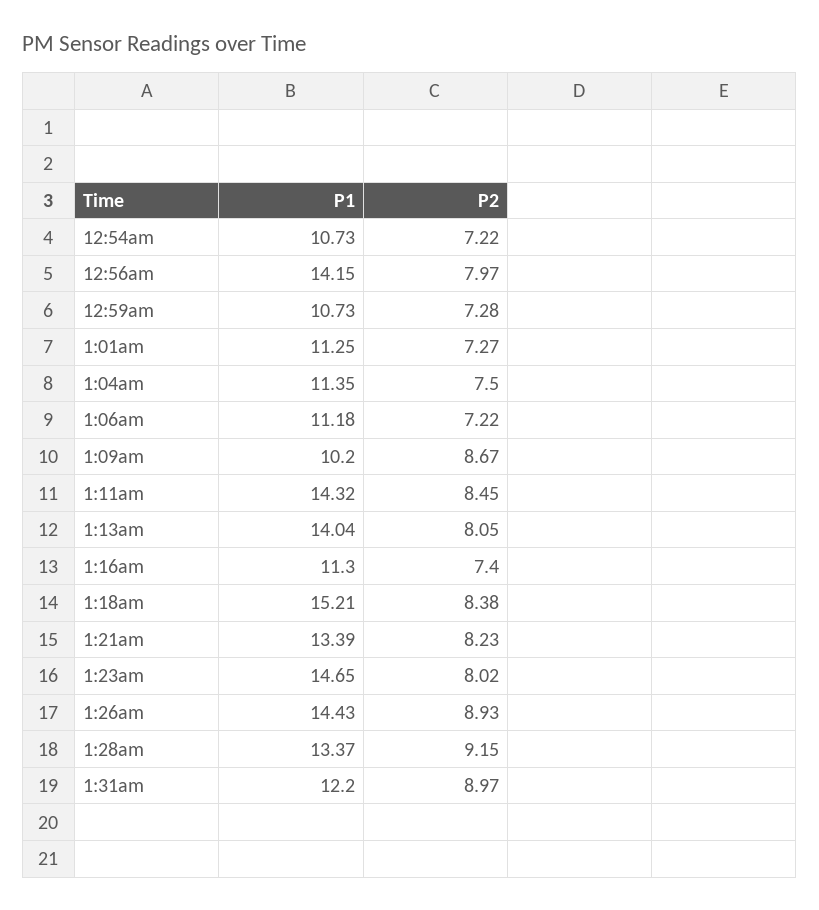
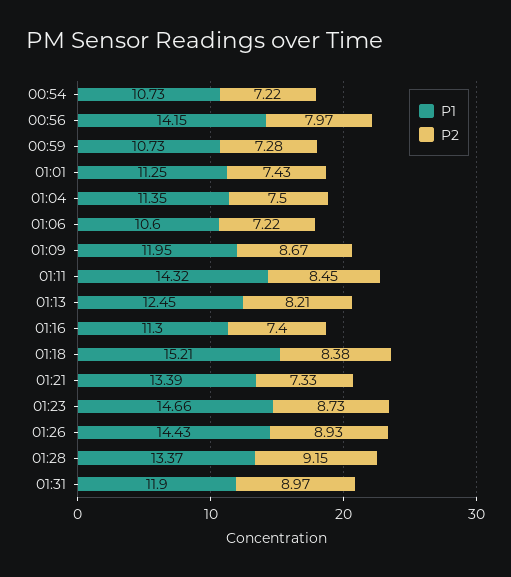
P2, 1:01am: 7.27 -> 7.43
P1, 1:06am: 11.18 -> 10.6
P1, 1:09am: 10.2 -> 11.95
P1, 1:13am: 14.04 -> 12.45
P2, 1:13am: 8.05 -> 8.21
P2, 1:21am: 8.23 -> 7.33
P1, 1:23am: 14.65 -> 14.66
P2, 1:23am: 8.02 -> 8.73
P1, 1:31am: 12.2 -> 11.9

